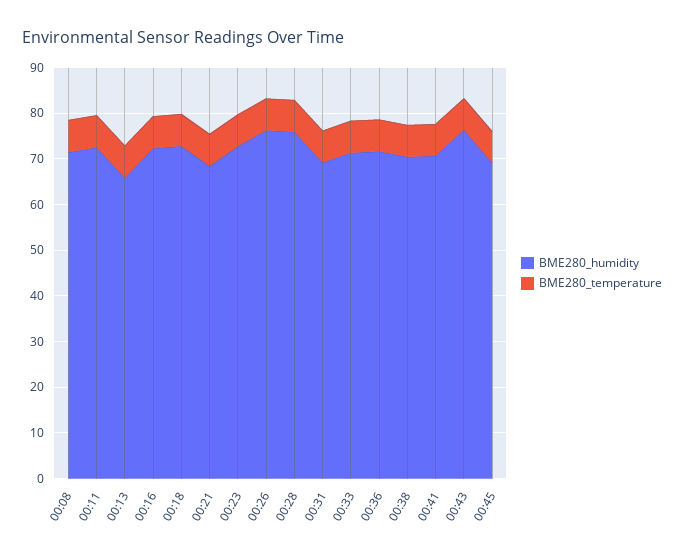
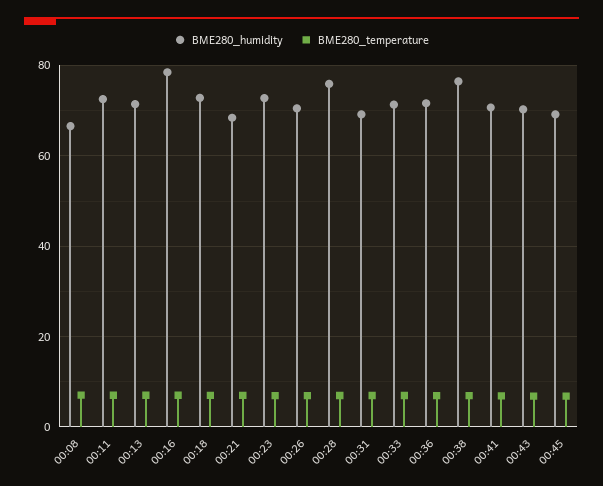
BME280_humidity, 00:08: 72 -> 66
BME280_humidity, 00:13: 66 -> 72
BME280_humidity, 00:16: 72 -> 78
BME280_humidity, 00:26: 76 -> 70
BME280_humidity, 00:38: 70 -> 76
BME280_humidity, 00:43: 76 -> 70

